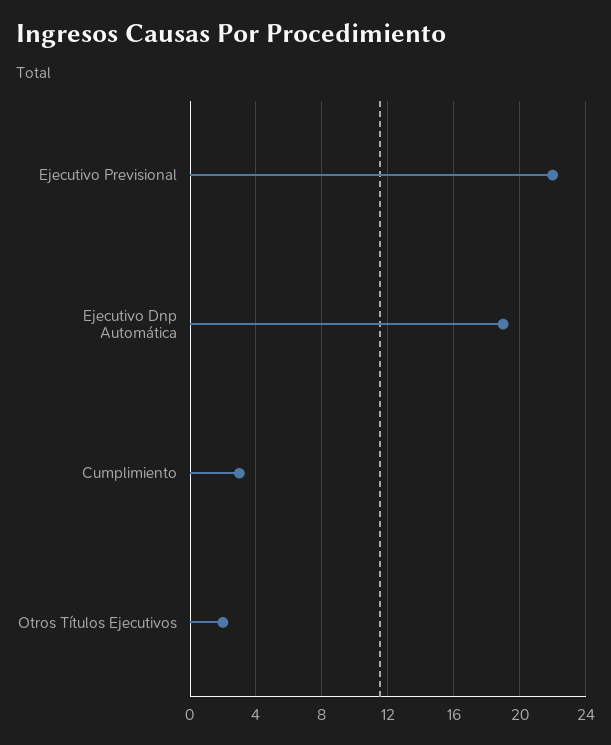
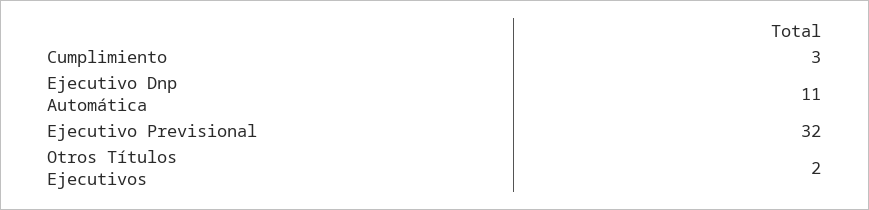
Ejecutivo Previsional: 22 -> 32
Ejecutivo Dnp Automática: 19 -> 11

